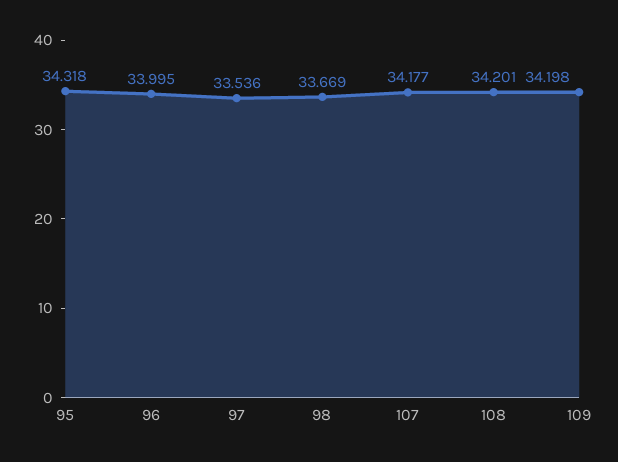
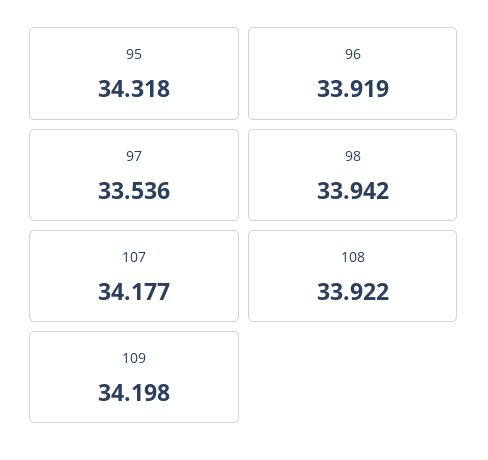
96: 33.995 -> 33.919
98: 33.669 -> 33.942
108: 34.201 -> 33.922

